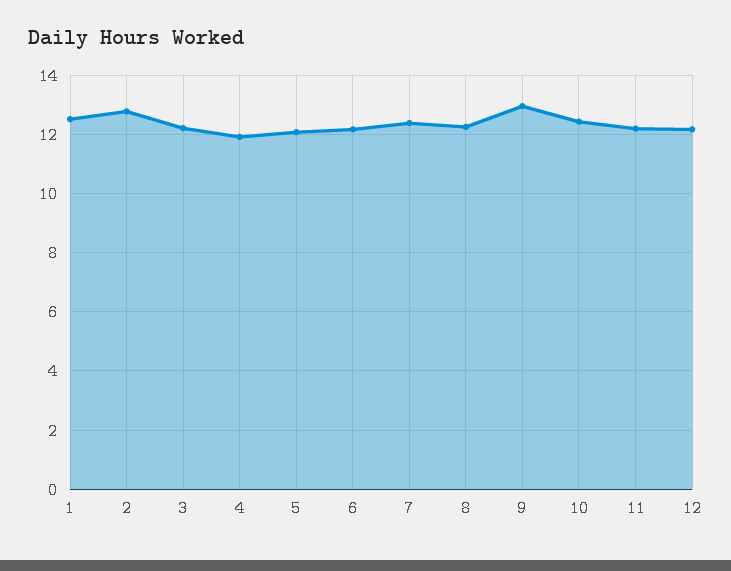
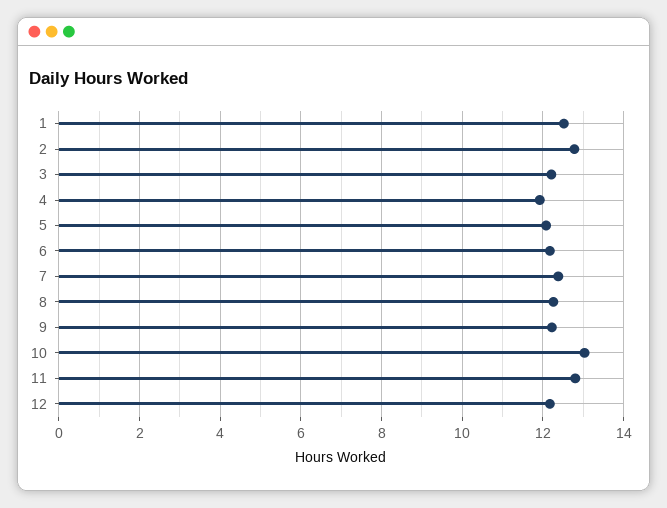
9: 13 -> 12.2
10: 12.5 -> 13
11: 12.25 -> 12.8

